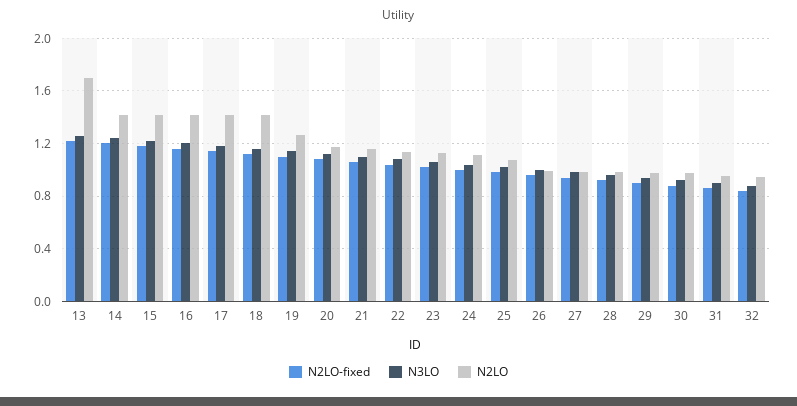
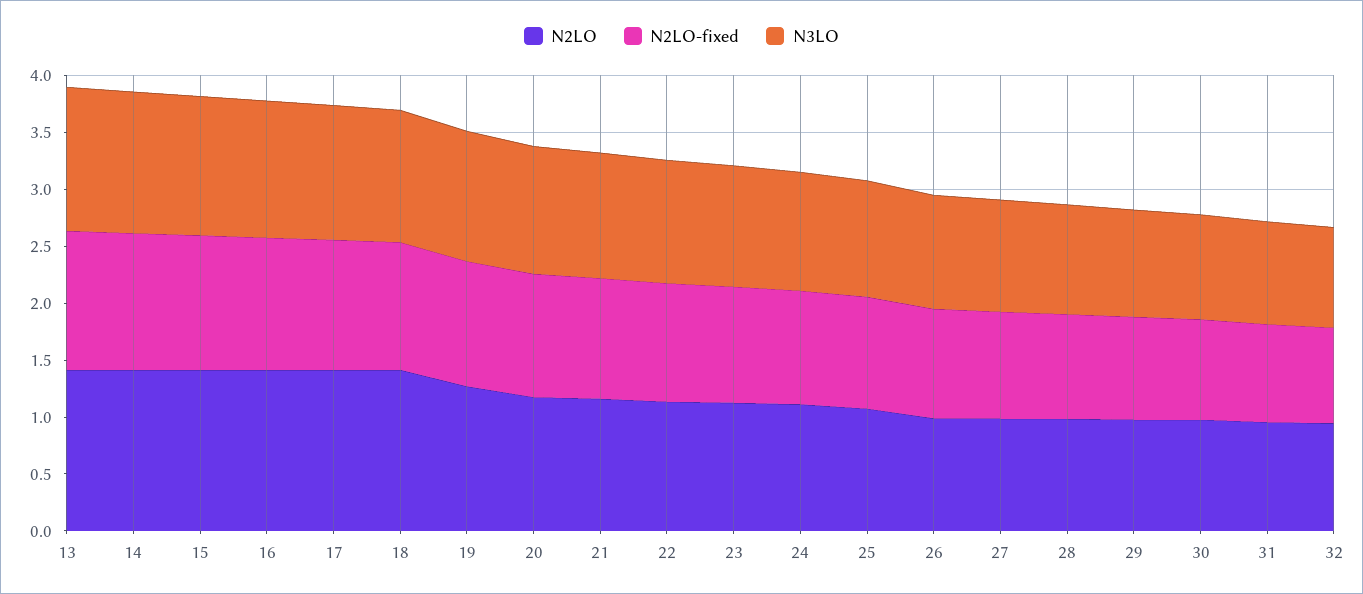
N2LO, 13: 1.7 -> 1.4

